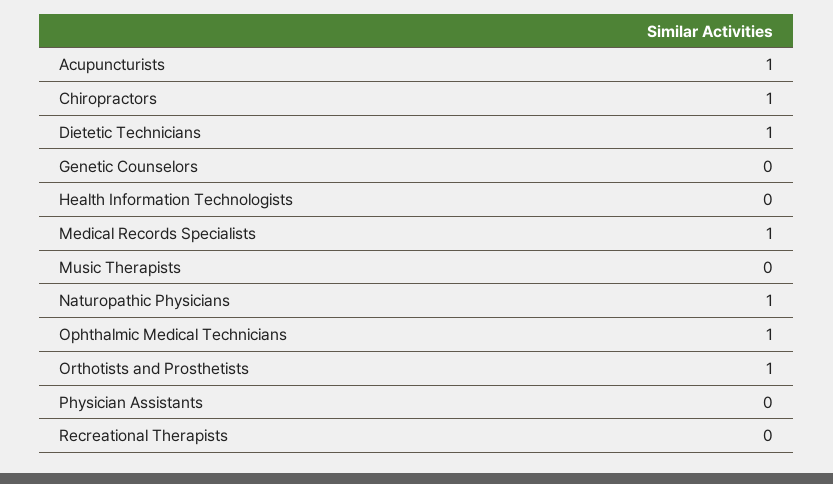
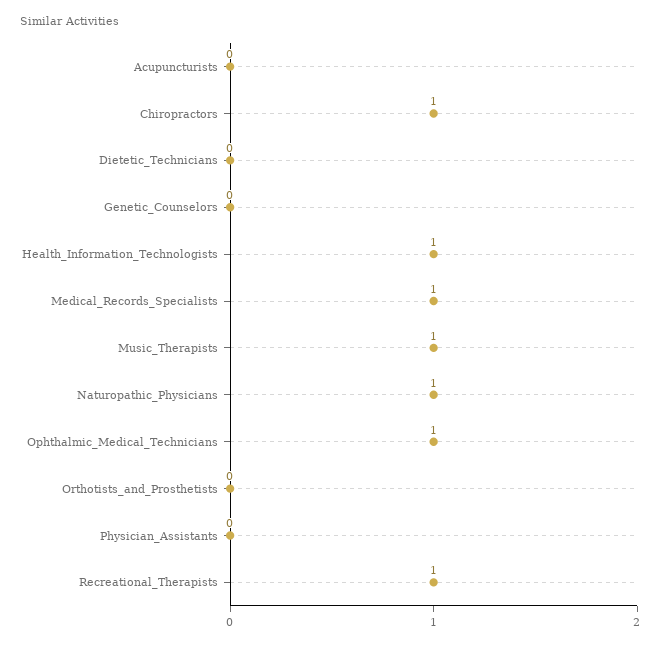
Acupuncturists: 1 -> 0
Dietetic Technicians: 1 -> 0
Health Information Technologists: 0 -> 1
Music Therapists: 0 -> 1
Orthotists and Prosthetists: 1 -> 0
Recreational Therapists: 0 -> 1

